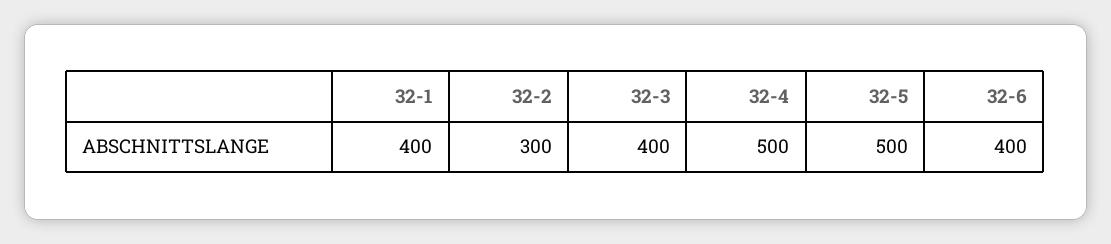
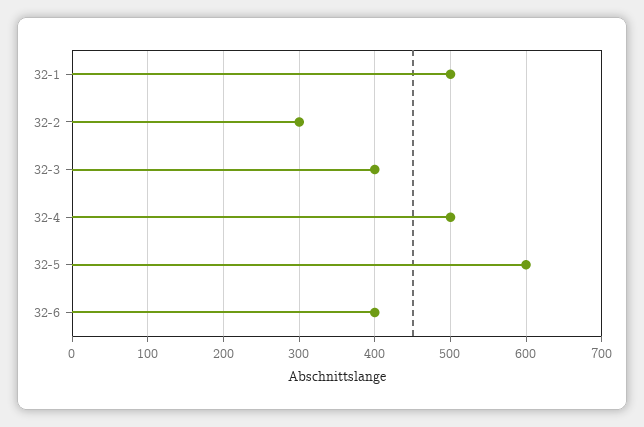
32-1: 400 -> 500
32-5: 500 -> 600

